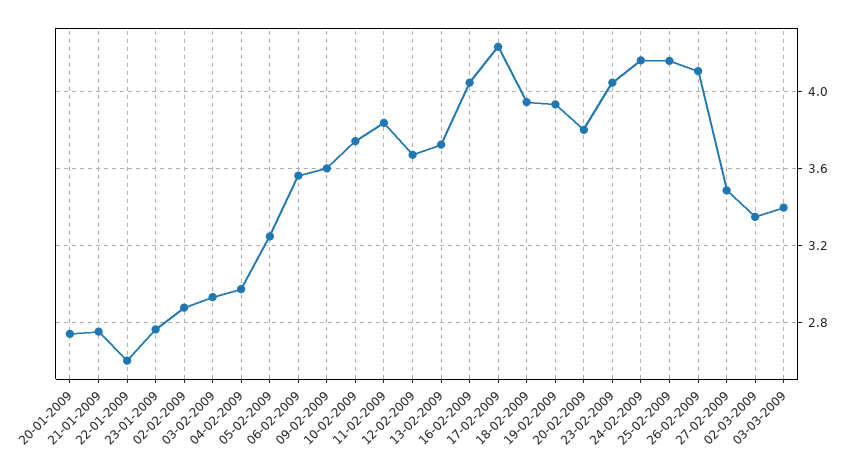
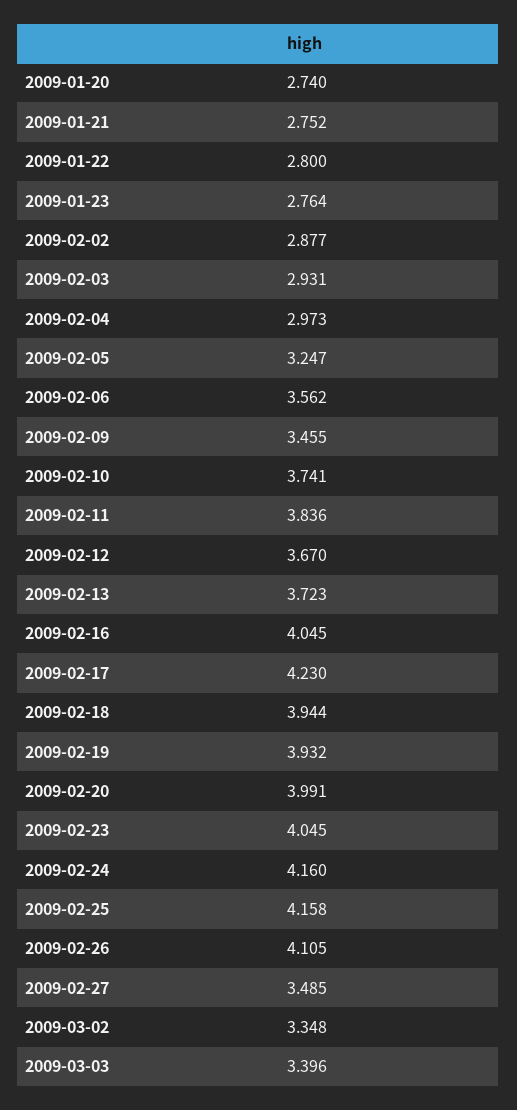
22-01-2009: 2.6 -> 2.8
09-02-2009: 3.6 -> 3.455
20-02-2009: 3.8 -> 3.991

